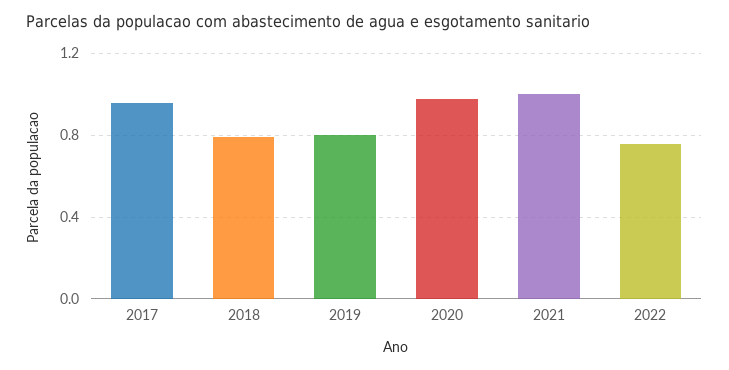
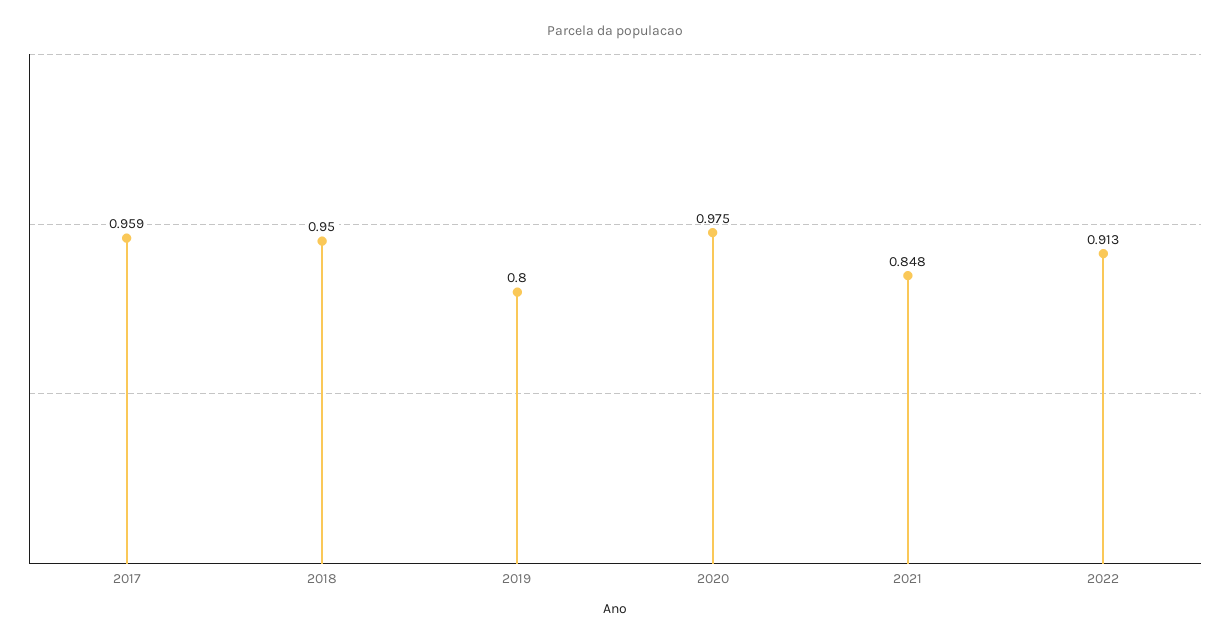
2018: 0.8 -> 0.95
2021: 1 -> 0.848
2022: 0.75 -> 0.913

